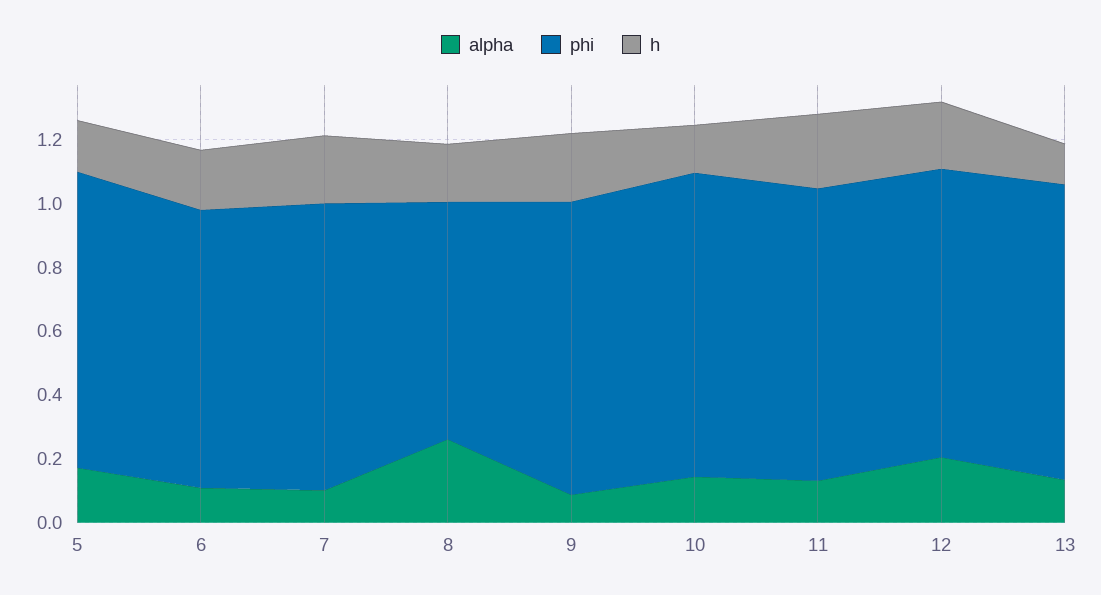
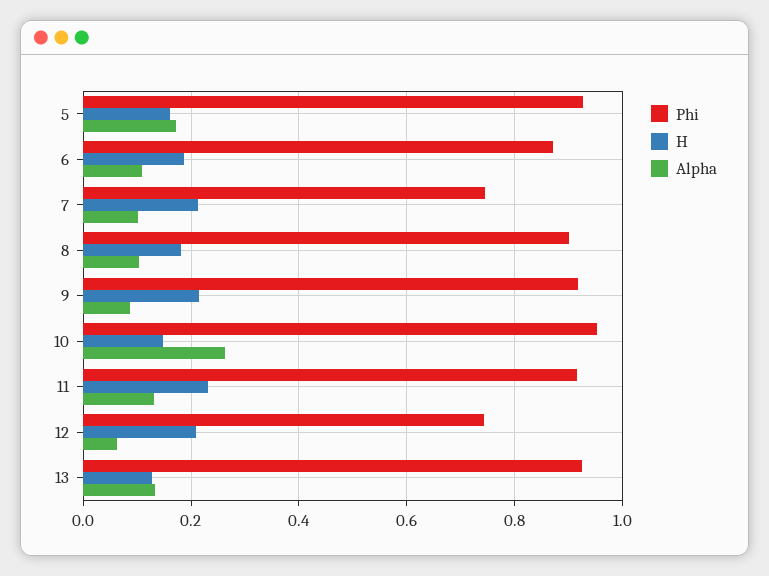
phi, 7: 0.9 -> 0.74
alpha, 8: 0.25 -> 0.1
phi, 8: 0.75 -> 0.9
alpha, 10: 0.15 -> 0.26
alpha, 12: 0.2 -> 0.06
phi, 12: 0.9 -> 0.74

